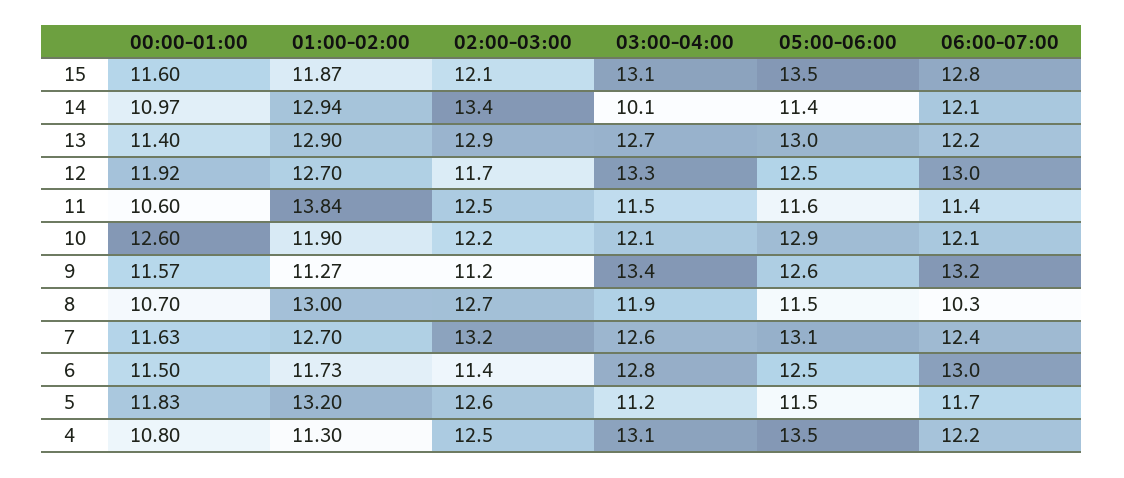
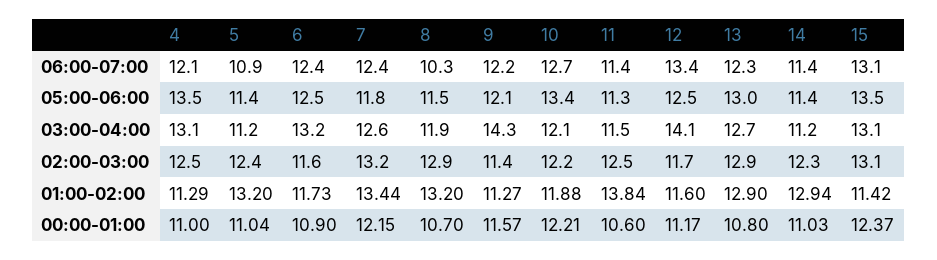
00:00-01:00, 15: 11.6 -> 12.37
01:00-02:00, 15: 11.87 -> 11.42
02:00-03:00, 15: 12.1 -> 13.1
06:00-07:00, 15: 12.8 -> 13.1
00:00-01:00, 14: 10.97 -> 11.03
02:00-03:00, 14: 13.4 -> 12.3
03:00-04:00, 14: 10.1 -> 11.2
06:00-07:00, 14: 12.1 -> 11.4
00:00-01:00, 13: 11.4 -> 10.8
06:00-07:00, 13: 12.2 -> 12.3
00:00-01:00, 12: 11.92 -> 11.17
01:00-02:00, 12: 12.7 -> 11.6
03:00-04:00, 12: 13.3 -> 14.1
06:00-07:00, 12: 13 -> 13.4
05:00-06:00, 11: 11.6 -> 11.3
00:00-01:00, 10: 12.6 -> 12.21
01:00-02:00, 10: 11.9 -> 11.88
05:00-06:00, 10: 12.9 -> 13.4
06:00-07:00, 10: 12.1 -> 12.7
02:00-03:00, 9: 11.2 -> 11.4
03:00-04:00, 9: 13.4 -> 14.3
05:00-06:00, 9: 12.6 -> 12.1
06:00-07:00, 9: 13.2 -> 12.2
01:00-02:00, 8: 13 -> 13.2
02:00-03:00, 8: 12.7 -> 12.9
00:00-01:00, 7: 11.63 -> 12.15
01:00-02:00, 7: 12.7 -> 13.44
05:00-06:00, 7: 13.1 -> 11.8
00:00-01:00, 6: 11.5 -> 10.9
02:00-03:00, 6: 11.4 -> 11.6
03:00-04:00, 6: 12.8 -> 13.2
06:00-07:00, 6: 13 -> 12.4
00:00-01:00, 5: 11.83 -> 11.04
02:00-03:00, 5: 12.6 -> 12.4
05:00-06:00, 5: 11.5 -> 11.4
06:00-07:00, 5: 11.7 -> 10.9
00:00-01:00, 4: 10.8 -> 11
01:00-02:00, 4: 11.3 -> 11.29
06:00-07:00, 4: 12.2 -> 12.1

